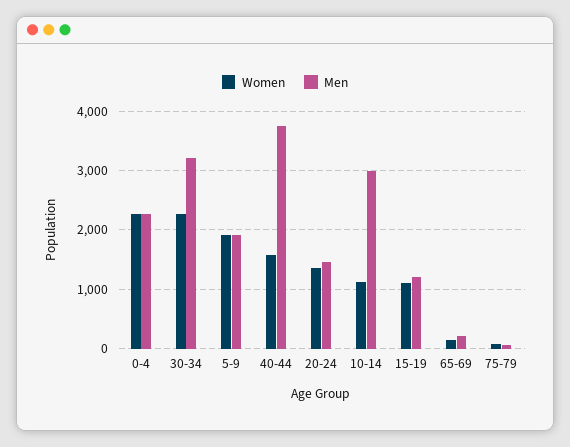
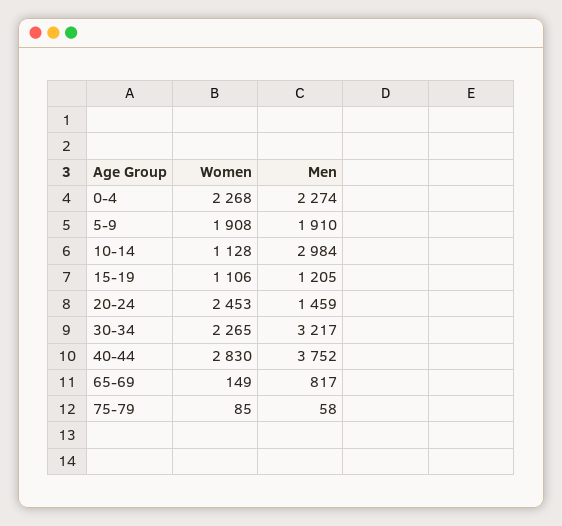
Women, 40-44: 1600 -> 2830
Women, 20-24: 1400 -> 2453
Men, 65-69: 200 -> 817

